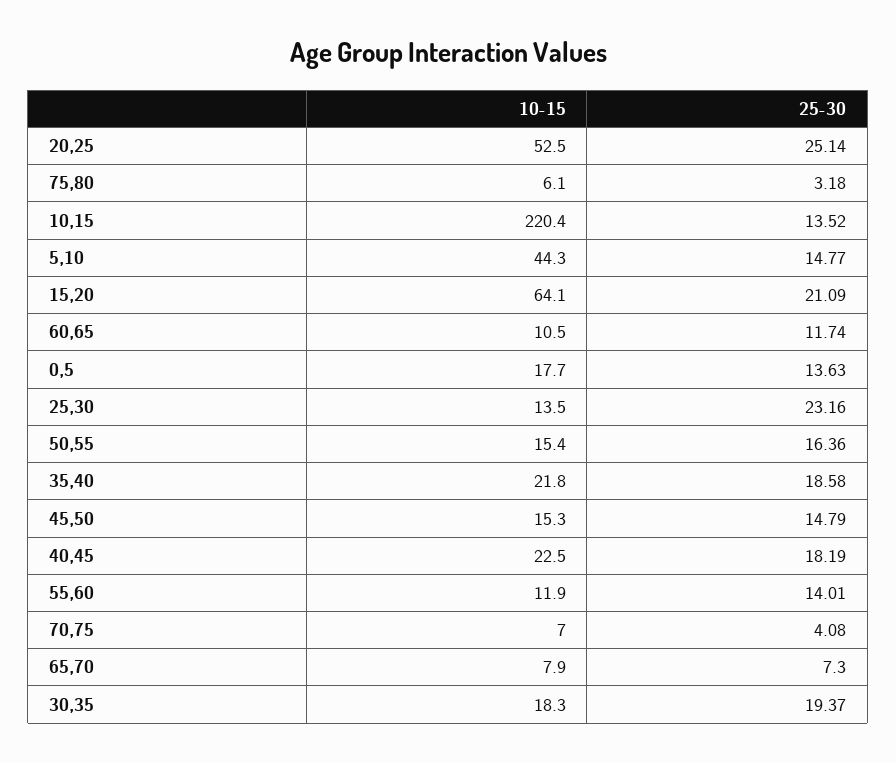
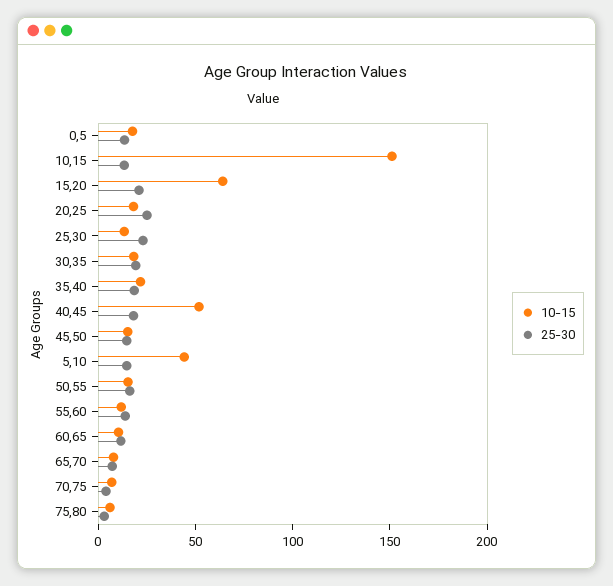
10-15, 20,25: 52.5 -> 20
10-15, 10,15: 220.4 -> 150
10-15, 40,45: 22.5 -> 50

